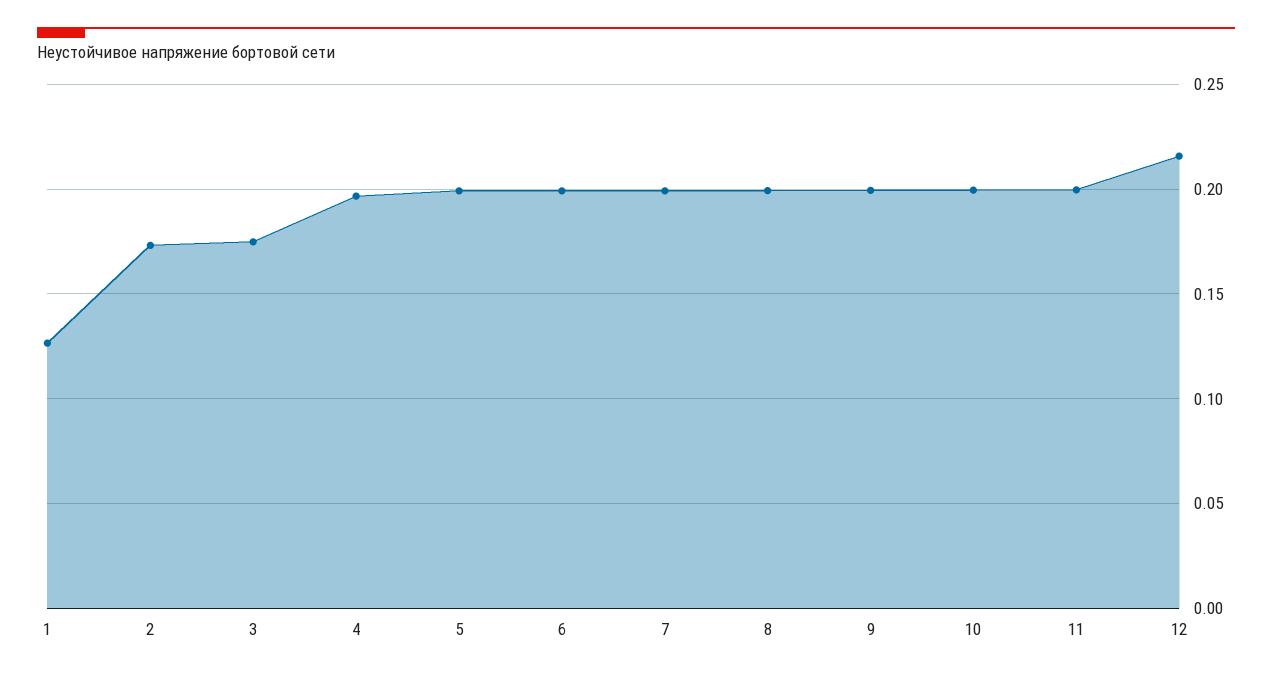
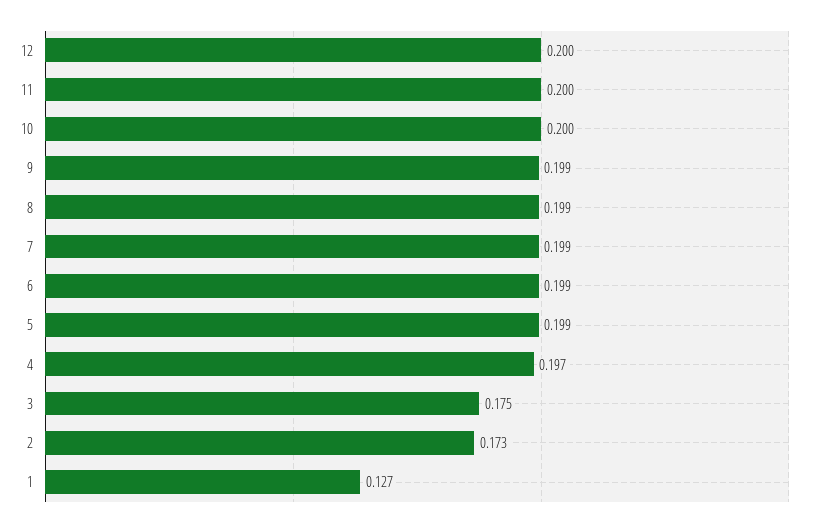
12: 0.215 -> 0.2

